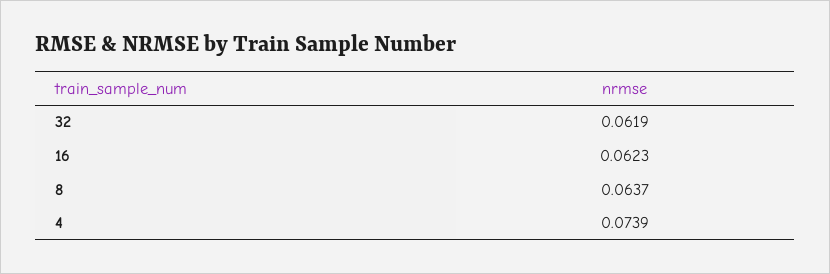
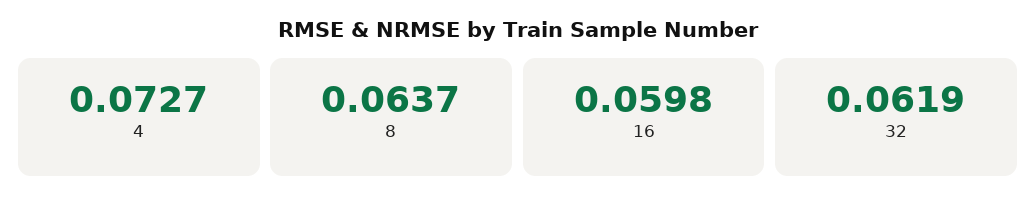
16: 0.0623 -> 0.0598
4: 0.0739 -> 0.0727

